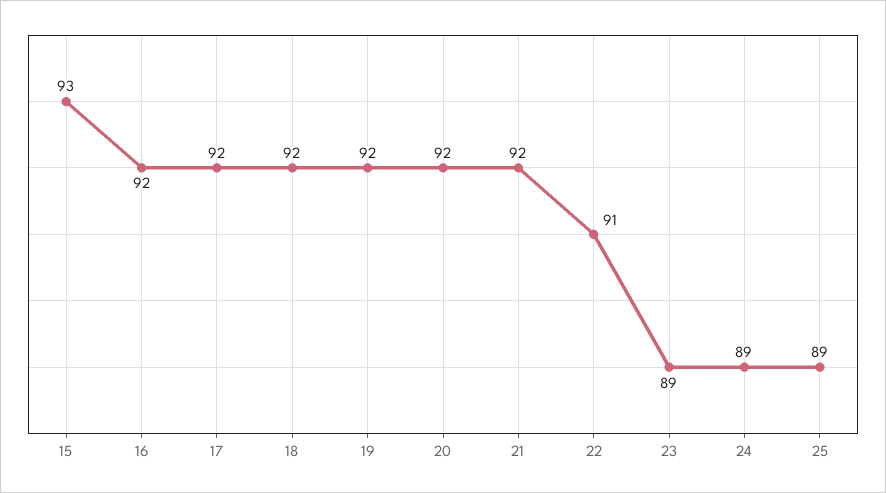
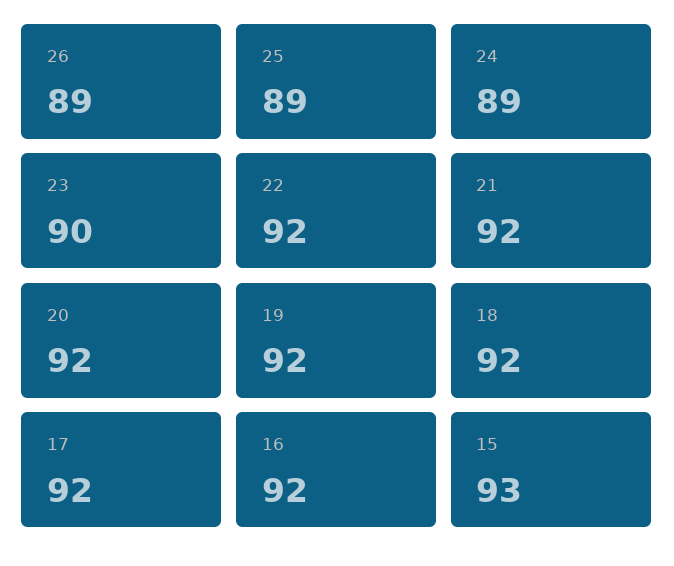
22: 91 -> 92
23: 89 -> 90
26: none -> 89

